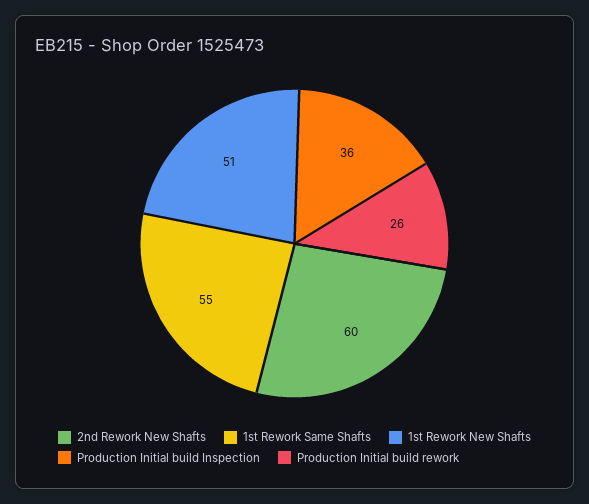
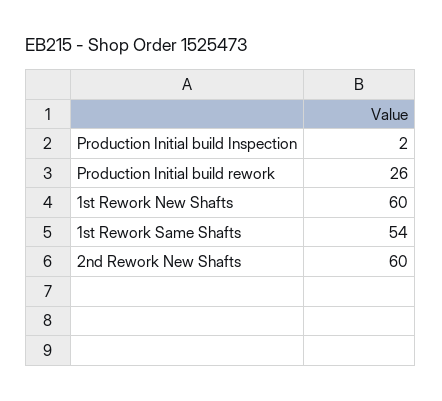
1st Rework Same Shafts: 55 -> 54
1st Rework New Shafts: 51 -> 60
Production Initial build Inspection: 36 -> 2

